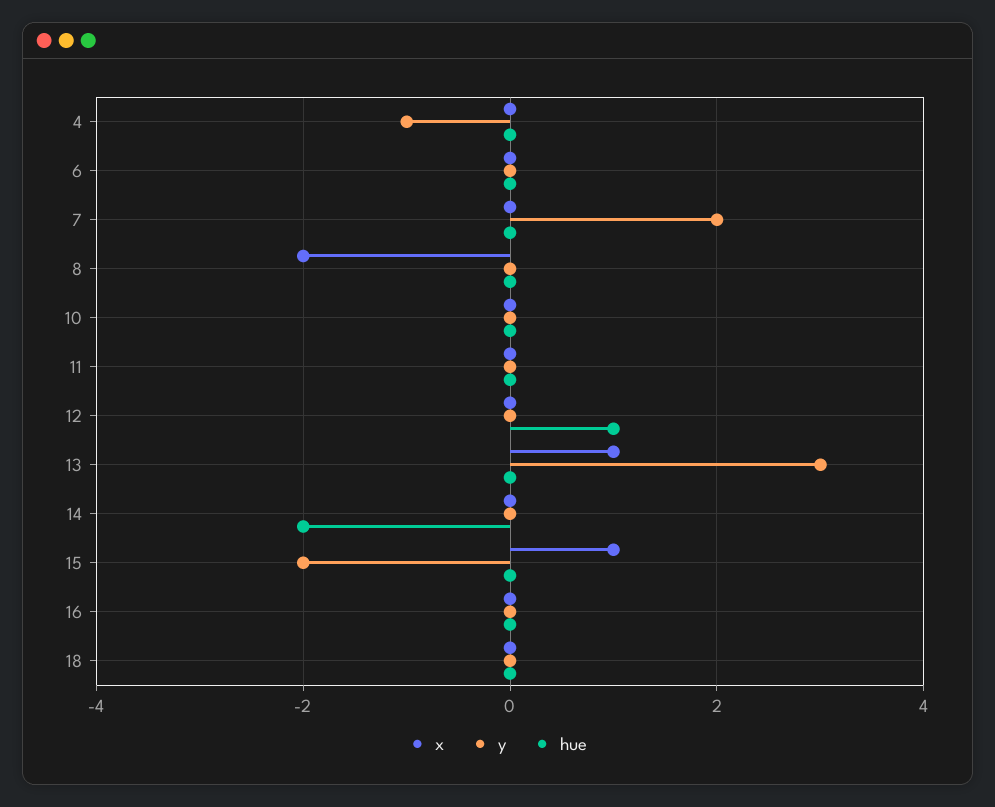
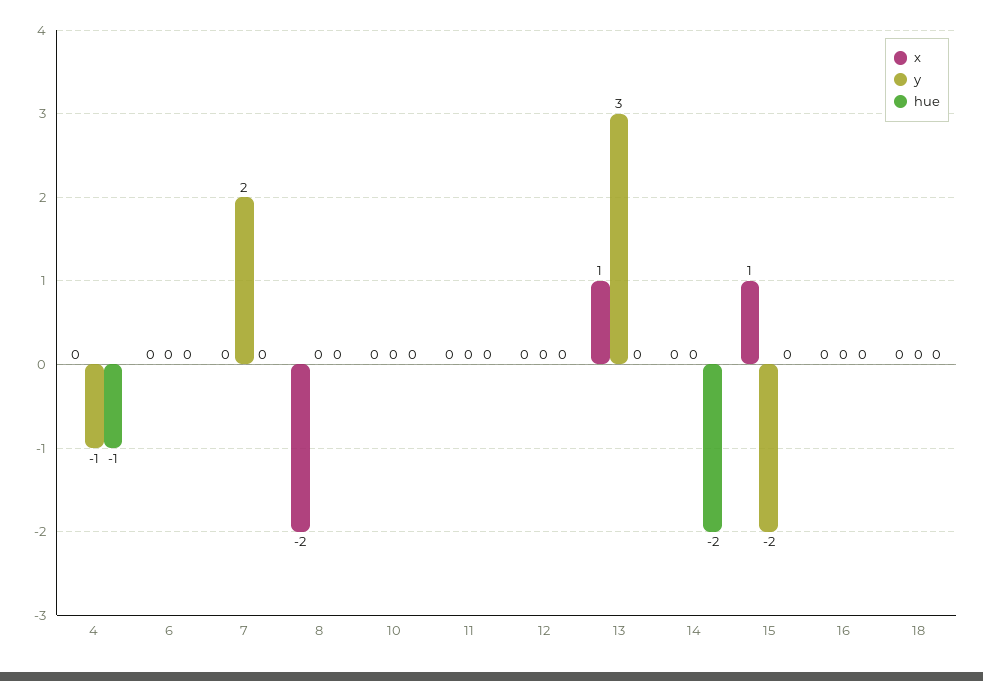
hue, 4: 0 -> -1
hue, 12: 1 -> 0

